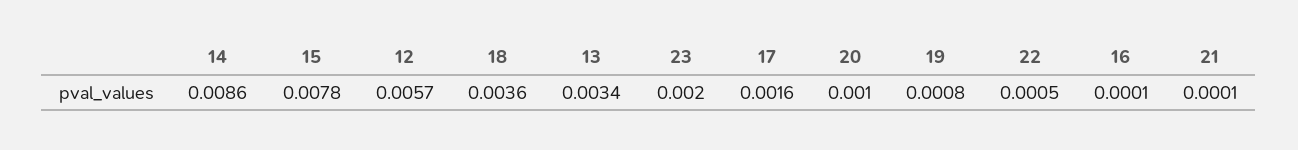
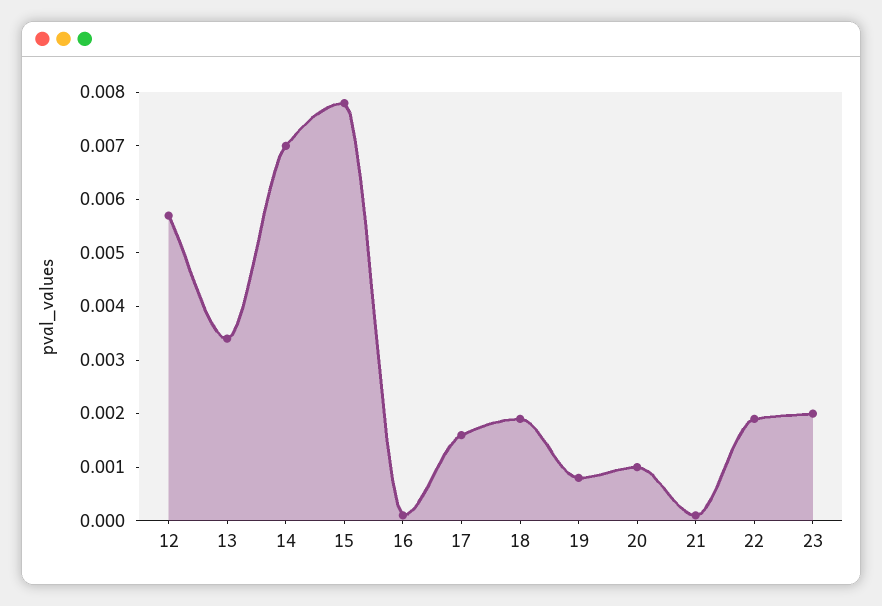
14: 0.0086 -> 0.007
18: 0.0036 -> 0.002
22: 0.0005 -> 0.002

